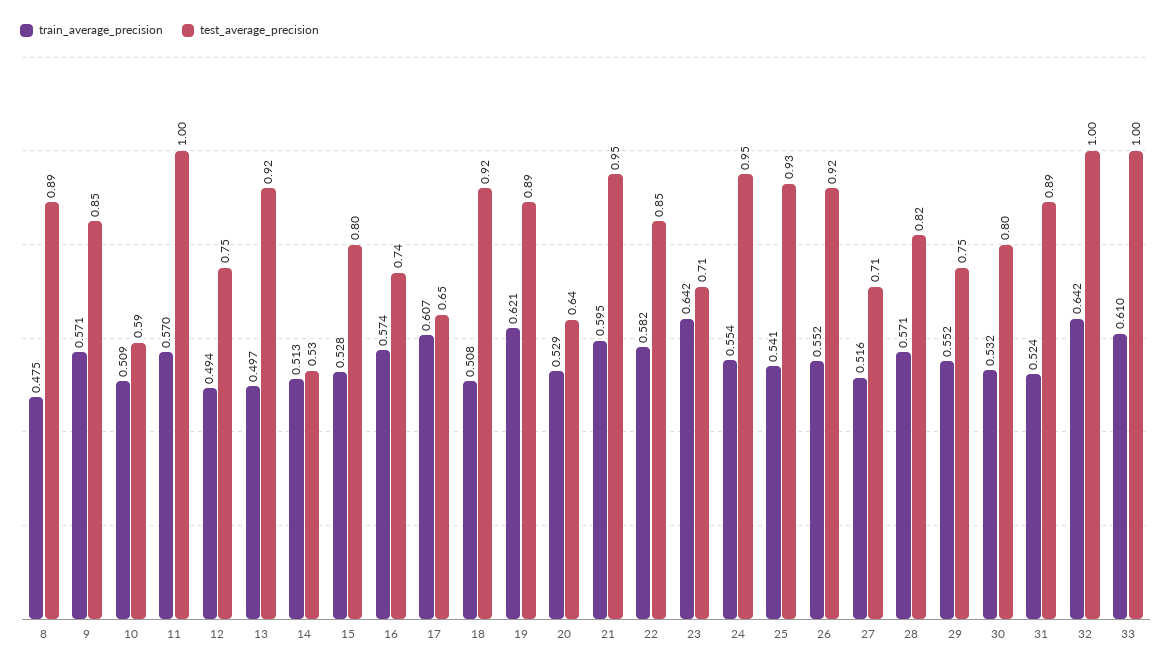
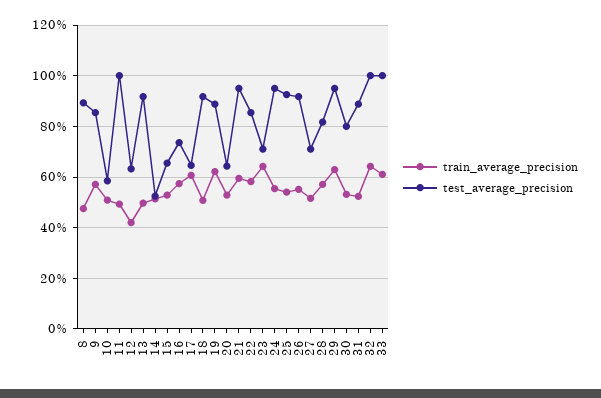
train_average_precision, 11: 0.57 -> 0.5
train_average_precision, 12: 0.494 -> 0.425
test_average_precision, 12: 0.75 -> 0.625
test_average_precision, 15: 0.8 -> 0.65
train_average_precision, 29: 0.552 -> 0.625
test_average_precision, 29: 0.75 -> 0.95

